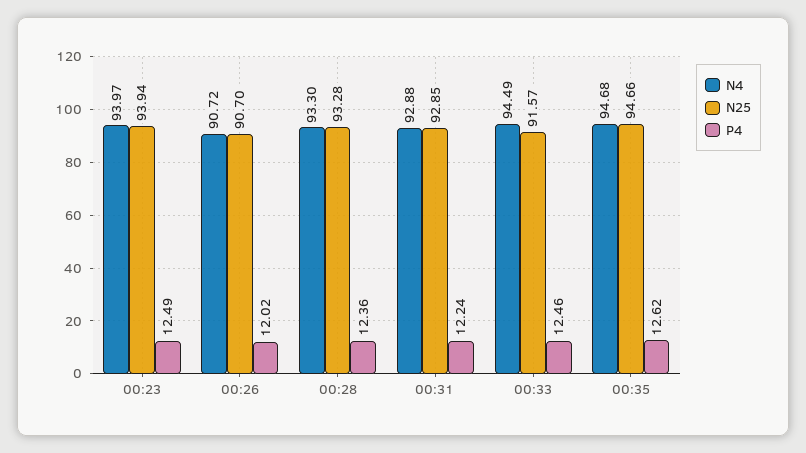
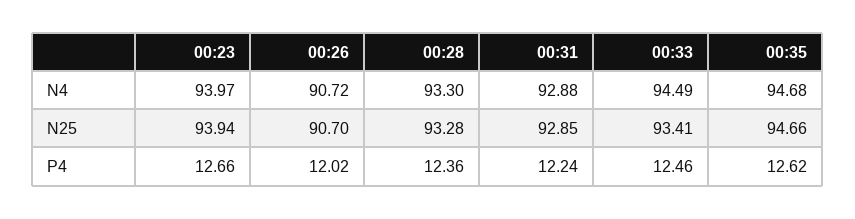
P4, 00:23: 12.49 -> 12.66
N25, 00:33: 91.57 -> 93.41

